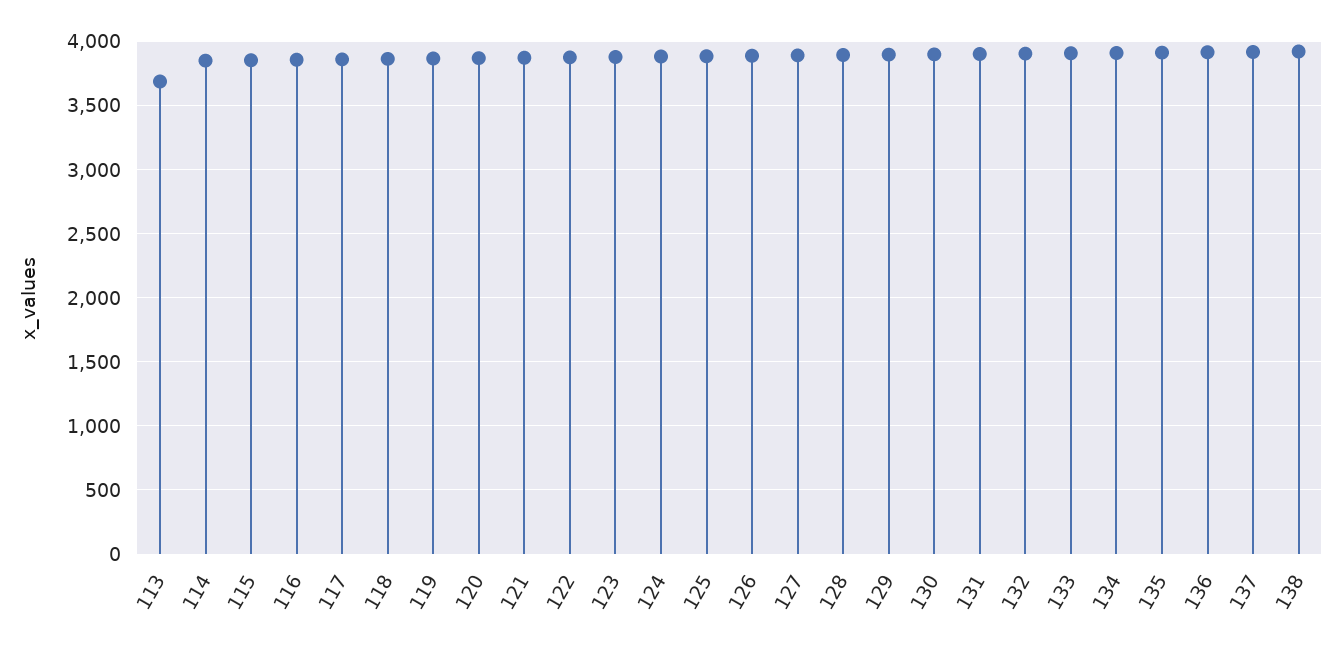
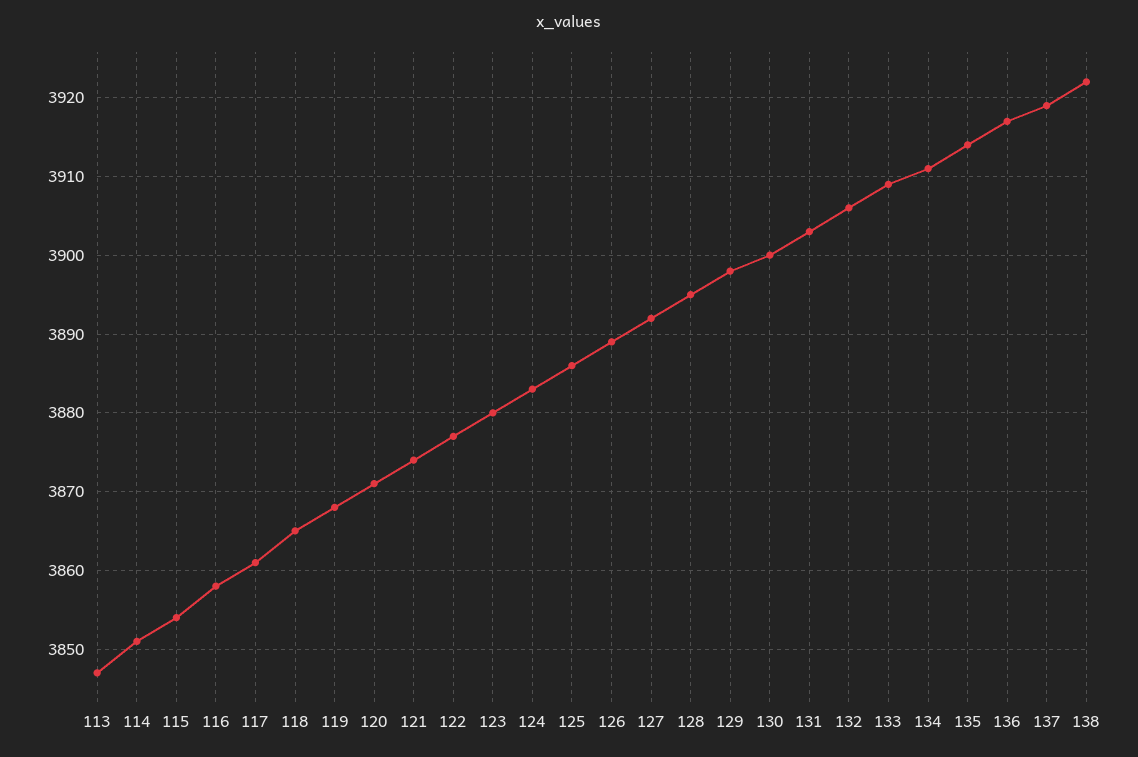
113: 3700 -> 3847

